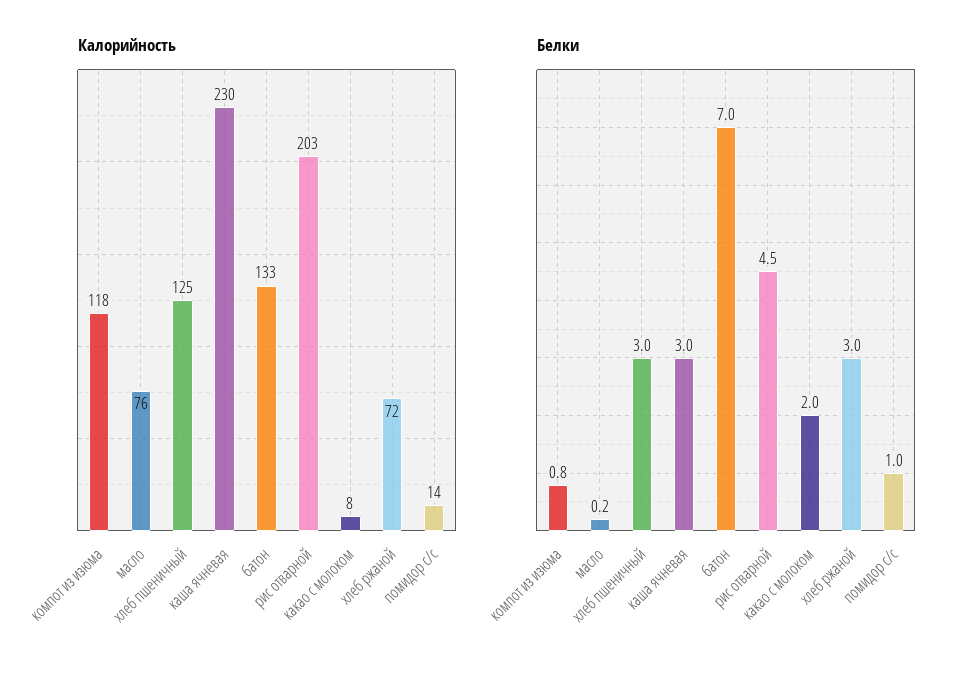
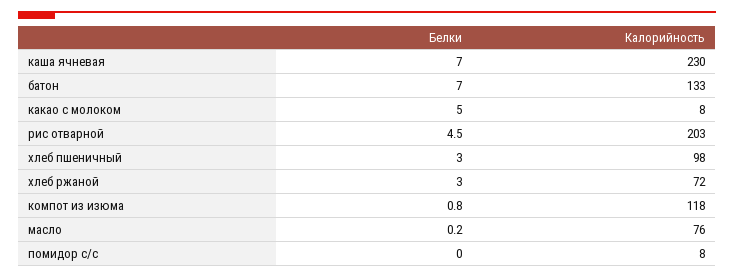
Калорийность, хлеб пшеничный: 125 -> 98
Калорийность, помидор с/с: 14 -> 8
Белки, каша ячневая: 3 -> 7
Белки, какао с молоком: 2 -> 5
Белки, помидор с/с: 1 -> 0

